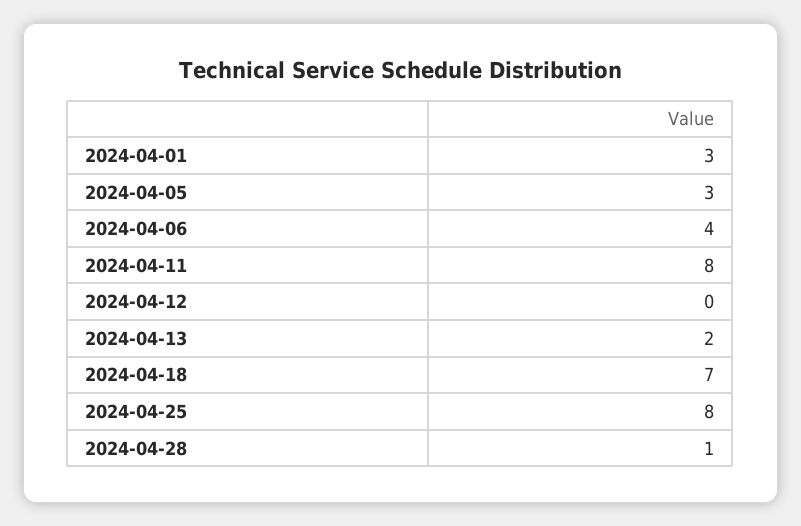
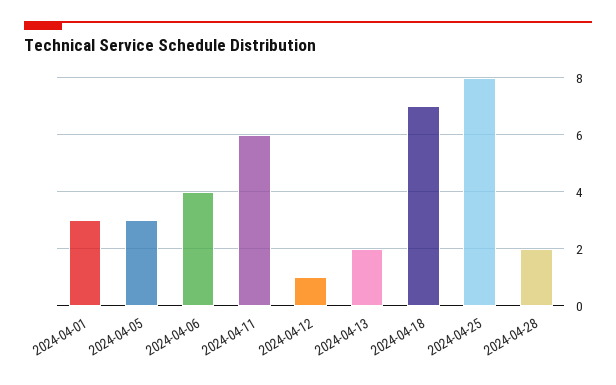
2024-04-11: 8 -> 6
2024-04-12: 0 -> 1
2024-04-28: 1 -> 2

